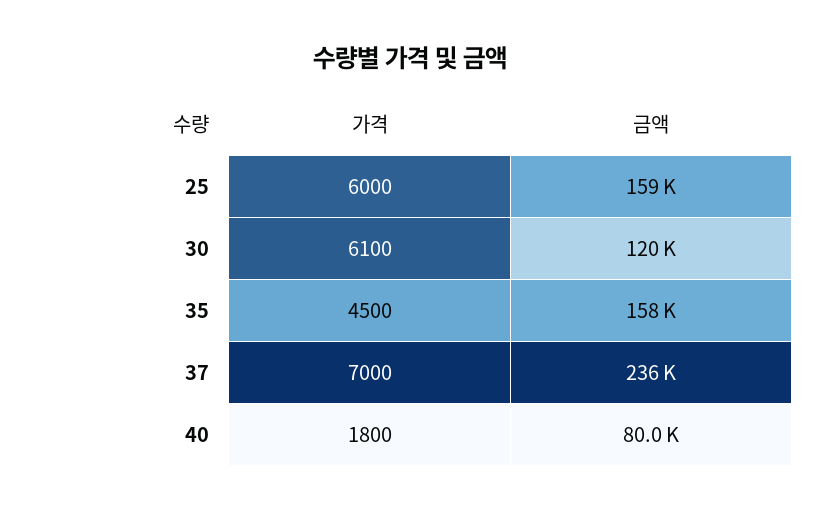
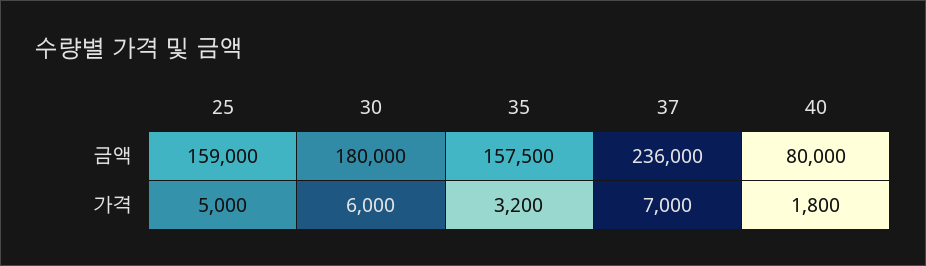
가격, 25: 6000 -> 5000
가격, 30: 6100 -> 6000
금액, 30: 120000 -> 180000
가격, 35: 4500 -> 3200

